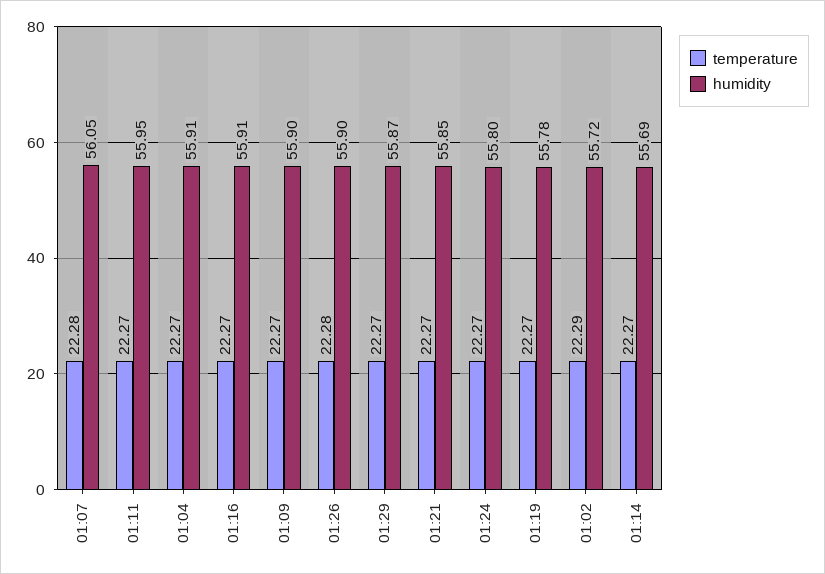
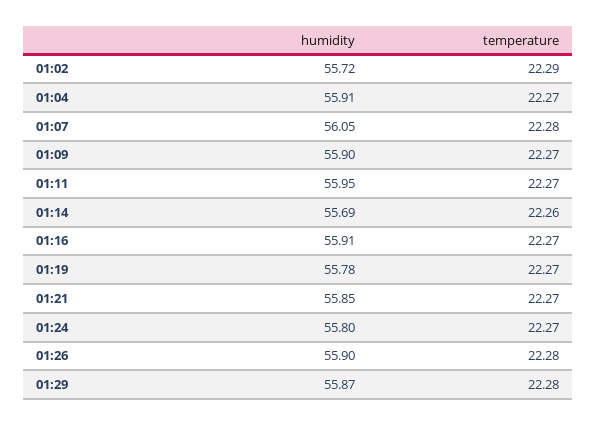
temperature, 01:29: 22.27 -> 22.28
temperature, 01:14: 22.27 -> 22.26

